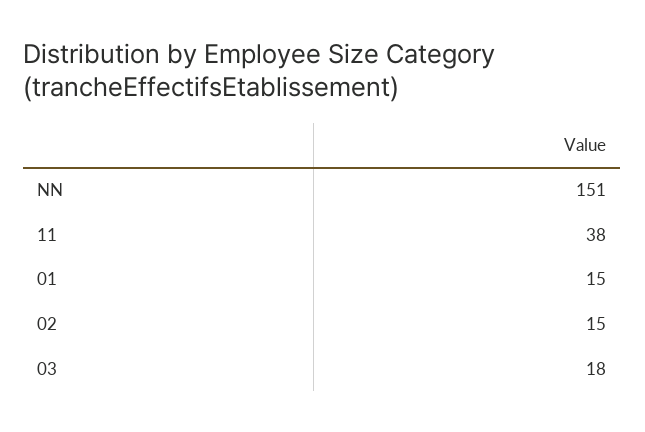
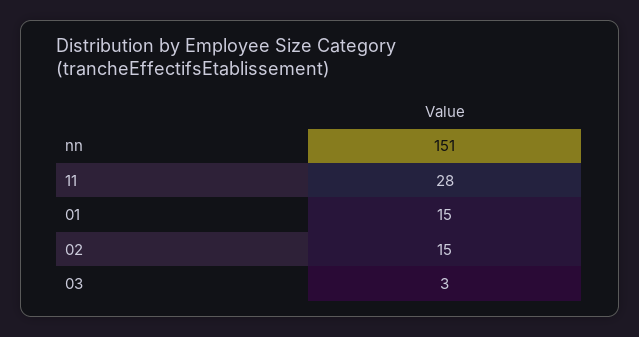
11: 38 -> 28
03: 18 -> 3

